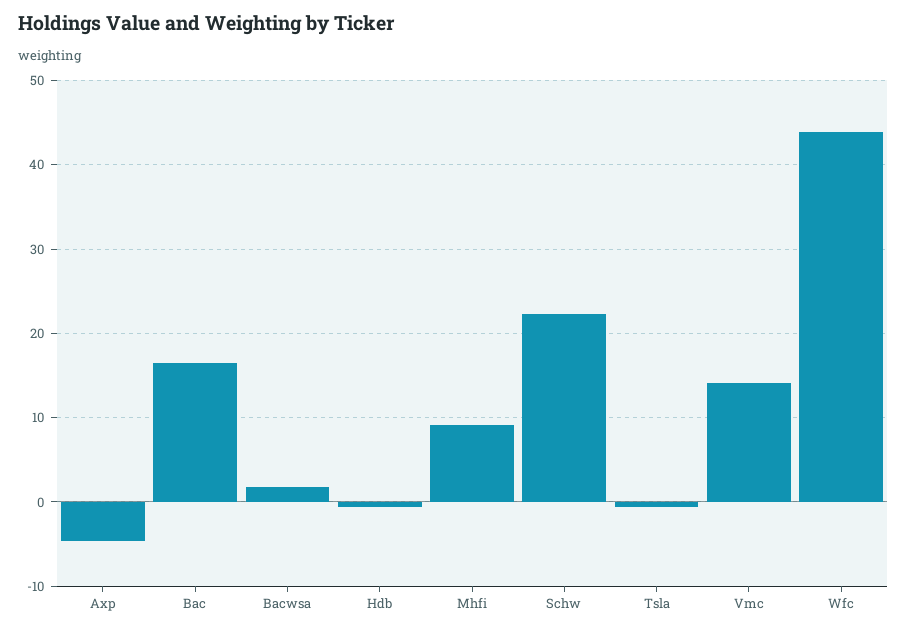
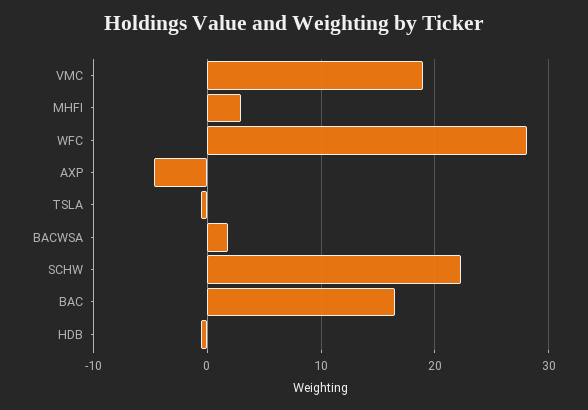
Mhfi: 9 -> 3
Vmc: 14 -> 19
Wfc: 44 -> 28

